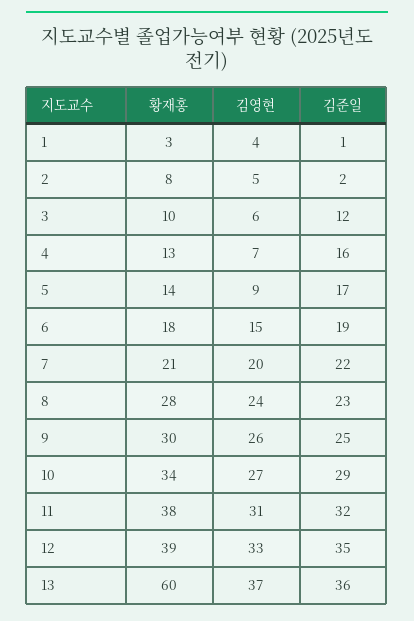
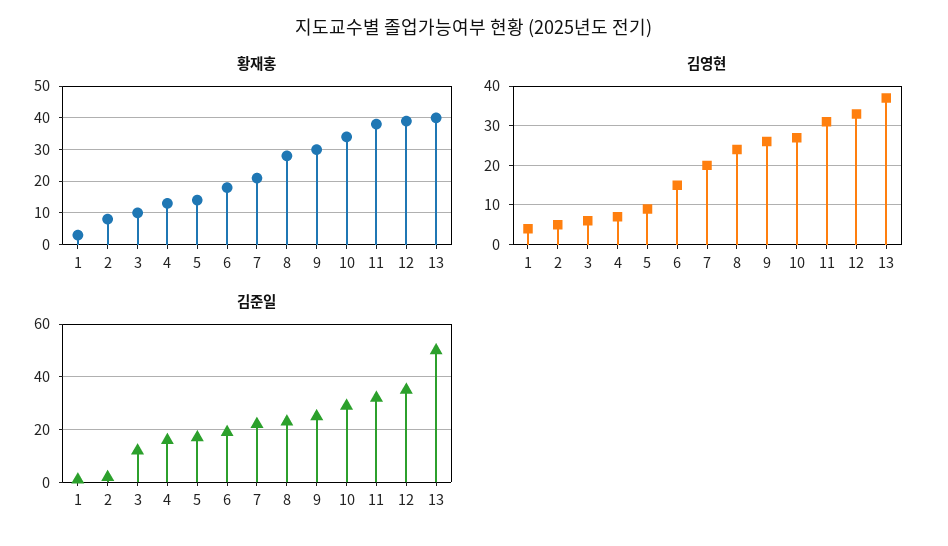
황재홍, 13: 60 -> 40
김준일, 13: 36 -> 50

